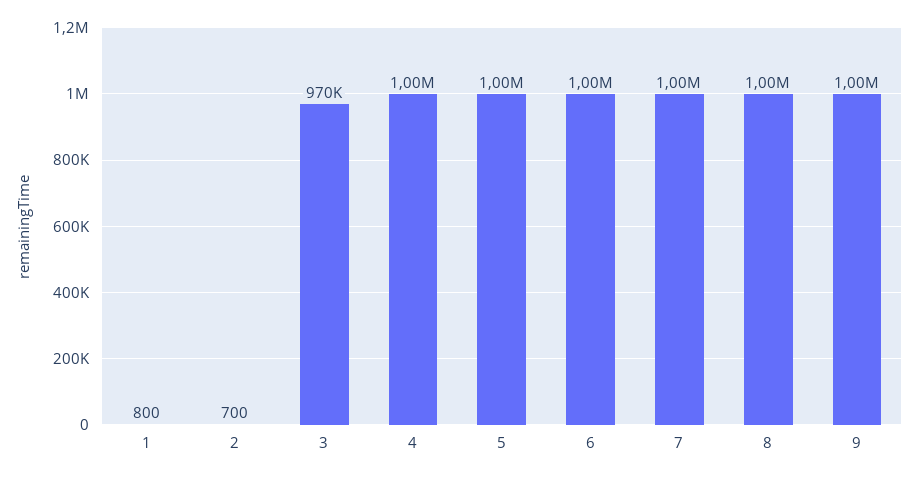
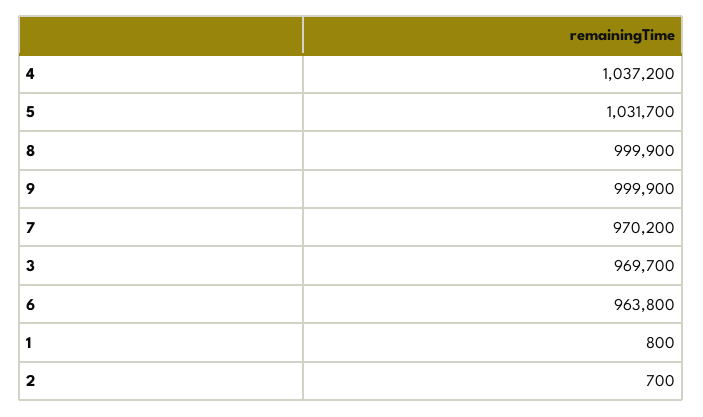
4: 1000000 -> 1037200
5: 1000000 -> 1031700
6: 1000000 -> 963800
7: 1000000 -> 970200

